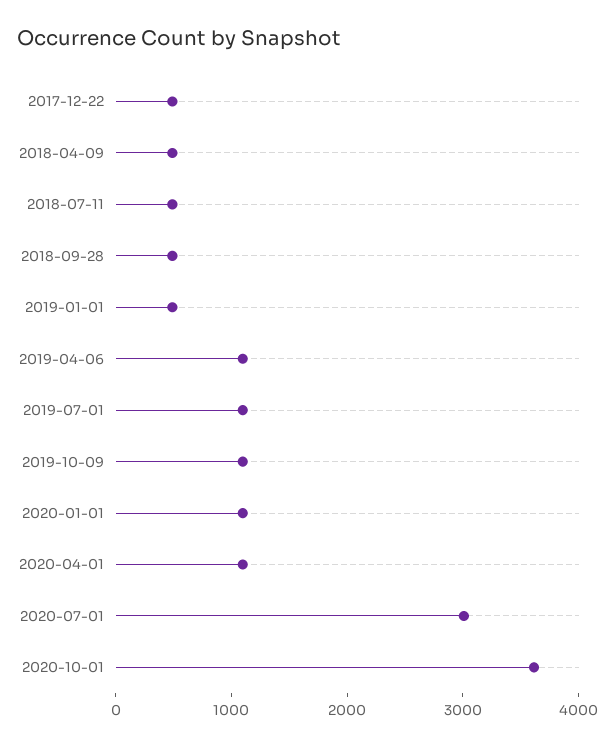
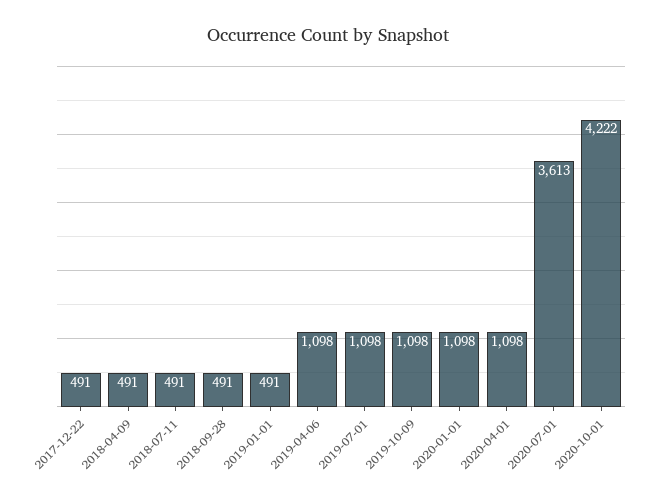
2020-07-01: 3000 -> 3613
2020-10-01: 3600 -> 4222

